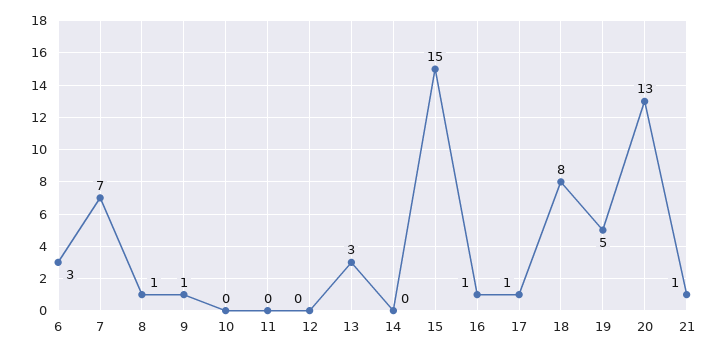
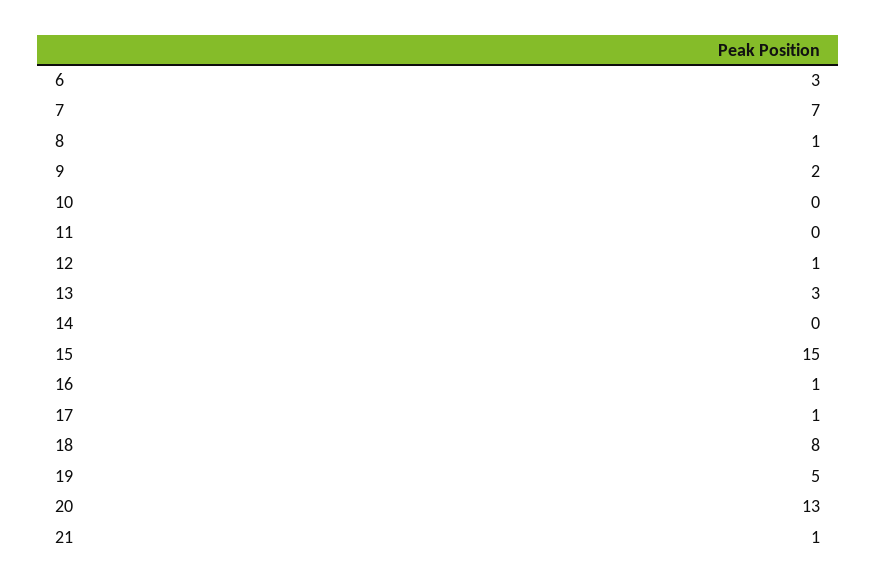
9: 1 -> 2
12: 0 -> 1

